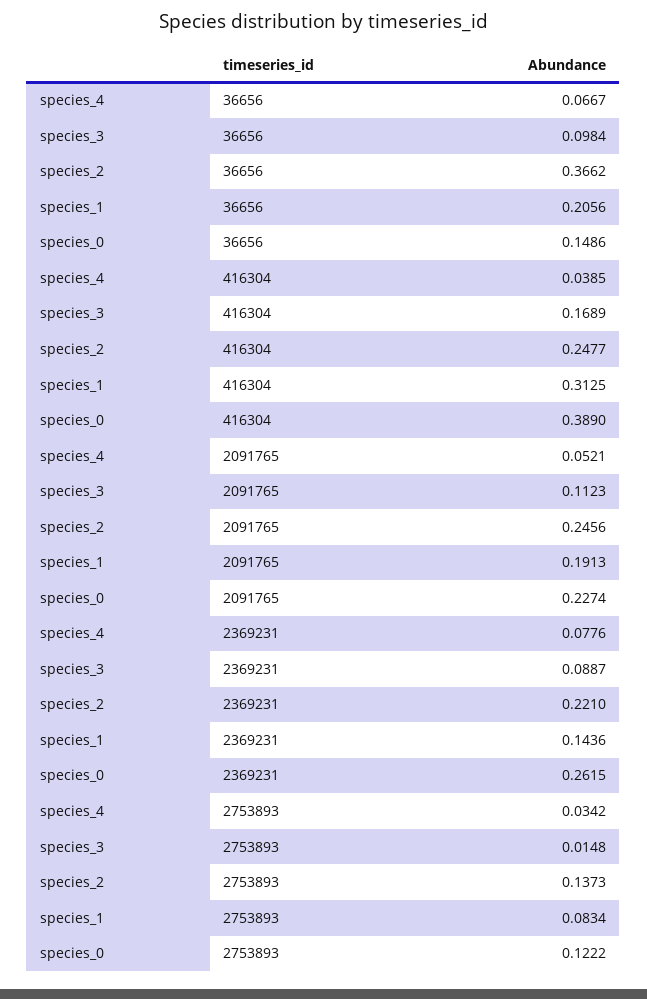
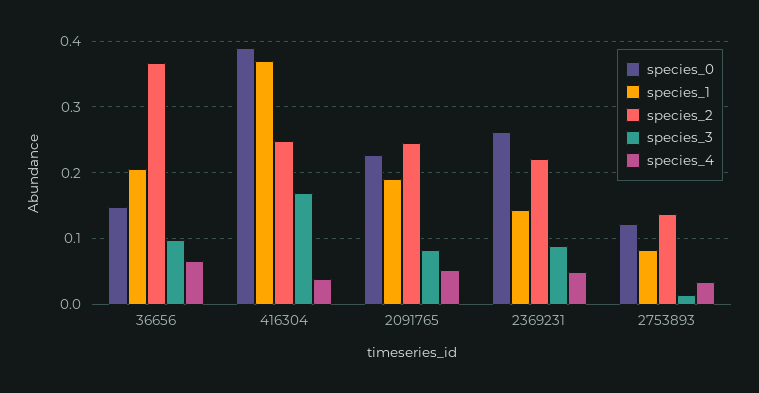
species_1, 416304: 0.3125 -> 0.37
species_3, 2091765: 0.1123 -> 0.08
species_4, 2369231: 0.0776 -> 0.05

